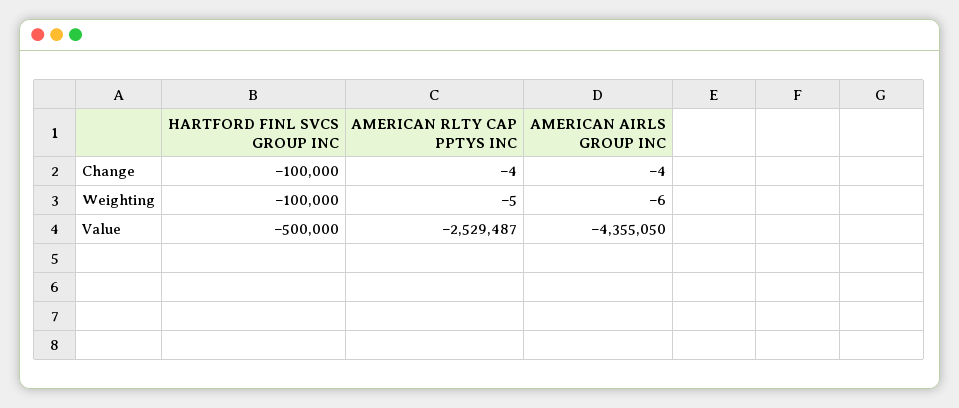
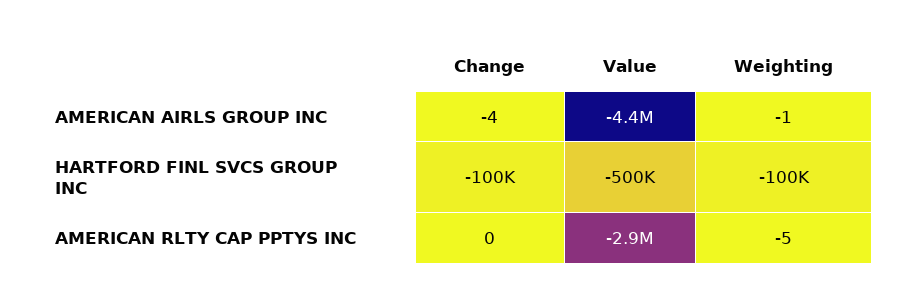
AMERICAN RLTY CAP PPTYS INC, Change: -4 -> 0
AMERICAN AIRLS GROUP INC, Weighting: -6 -> -1
AMERICAN RLTY CAP PPTYS INC, Value: -2529487 -> -2900000

